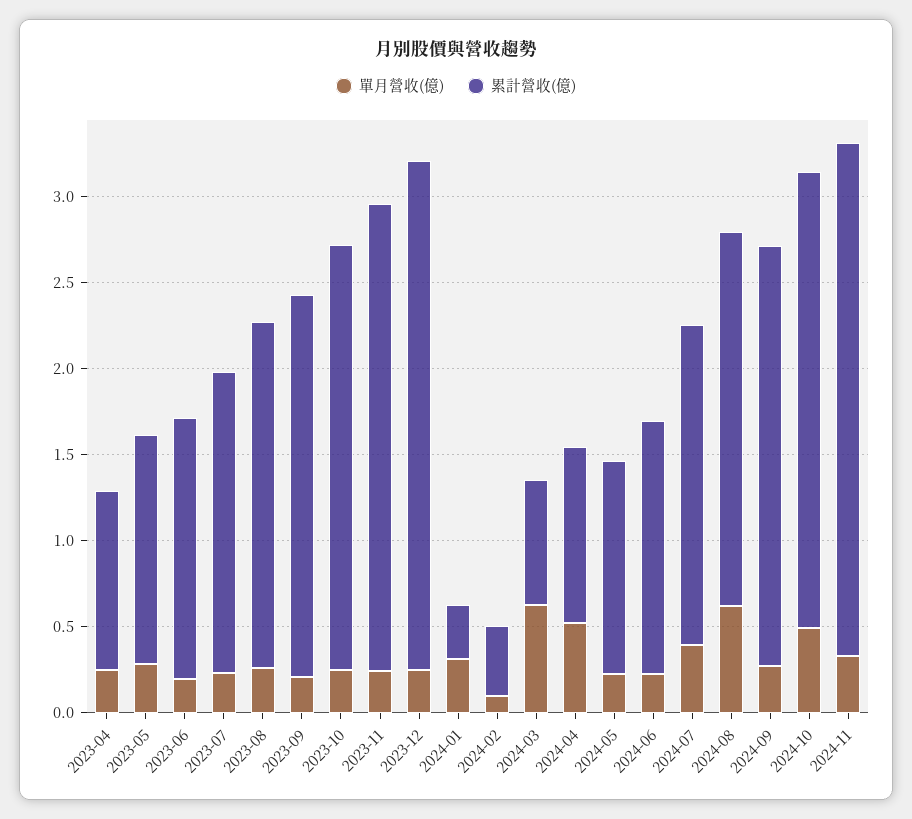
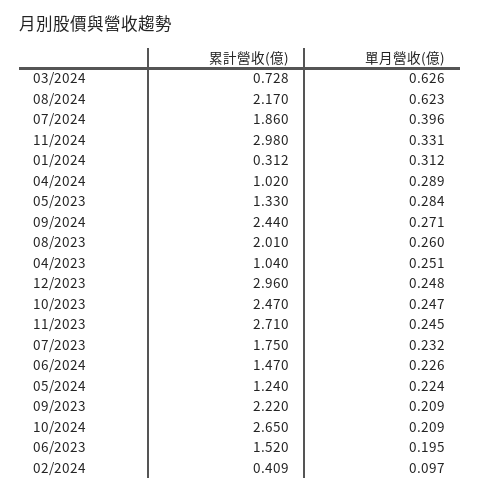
單月營收(億), 2024-04: 0.5 -> 0.289
單月營收(億), 2024-10: 0.5 -> 0.209

